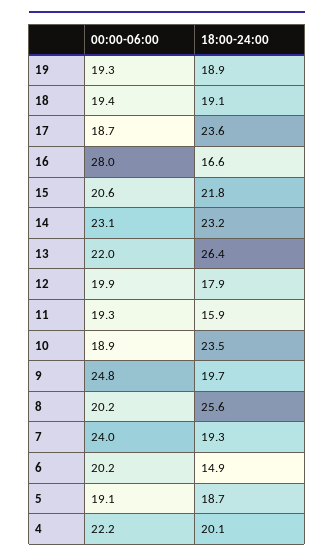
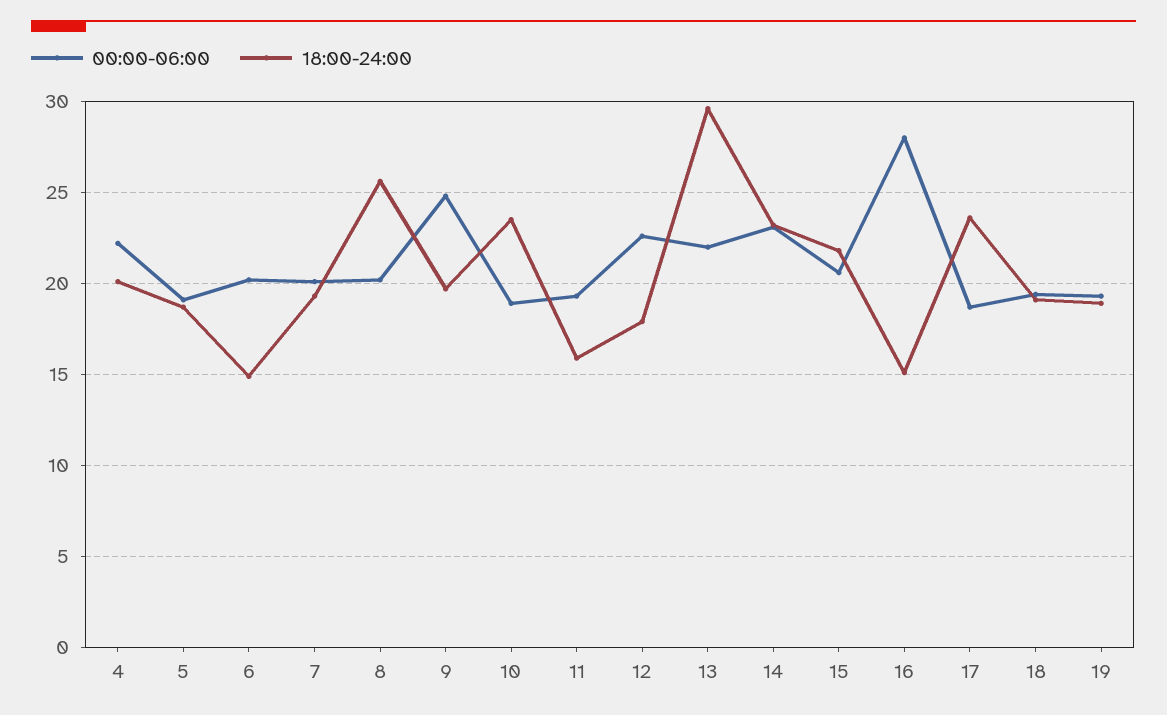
18:00-24:00, 16: 16.6 -> 15
18:00-24:00, 13: 26.4 -> 29.5
00:00-06:00, 12: 19.9 -> 22.5
00:00-06:00, 7: 24 -> 20

